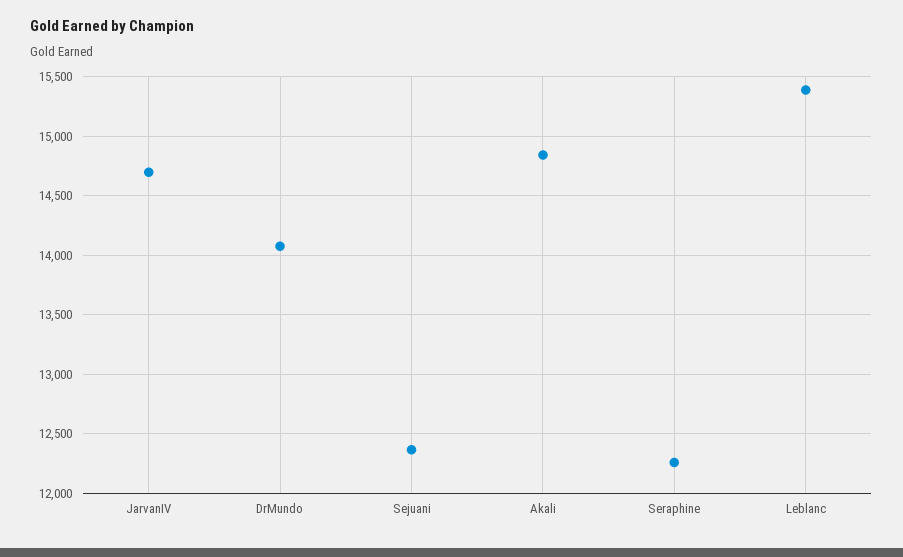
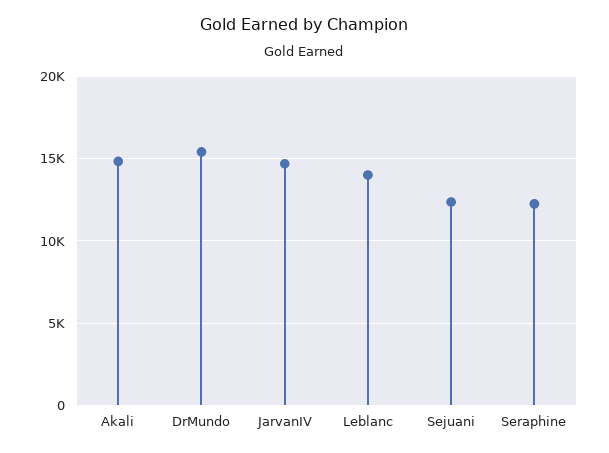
DrMundo: 14100 -> 15500
Leblanc: 15400 -> 14000

